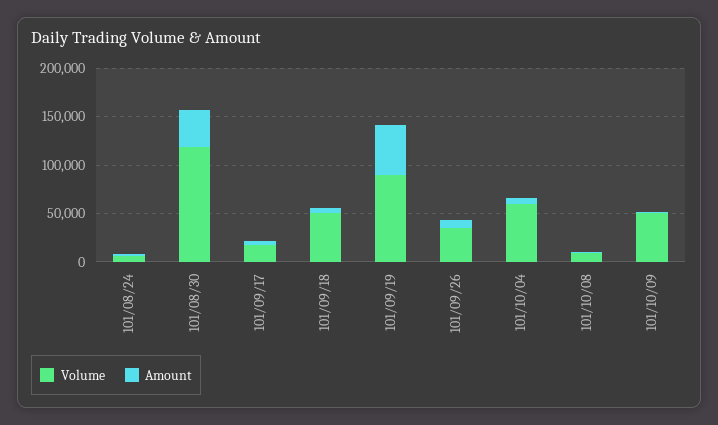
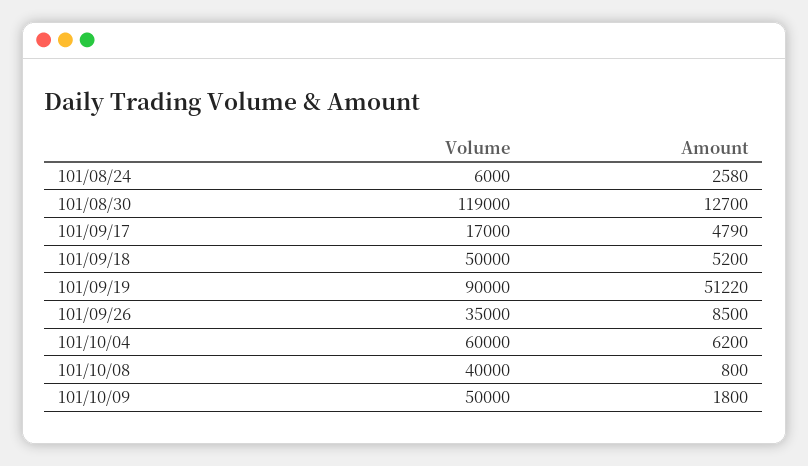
Amount, 101/08/30: 40000 -> 12700
Volume, 101/10/08: 10000 -> 40000

